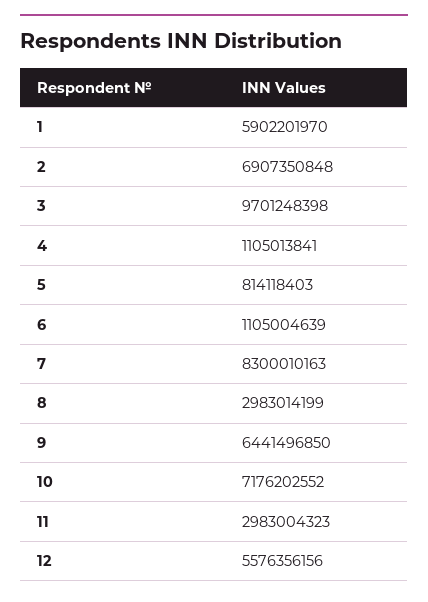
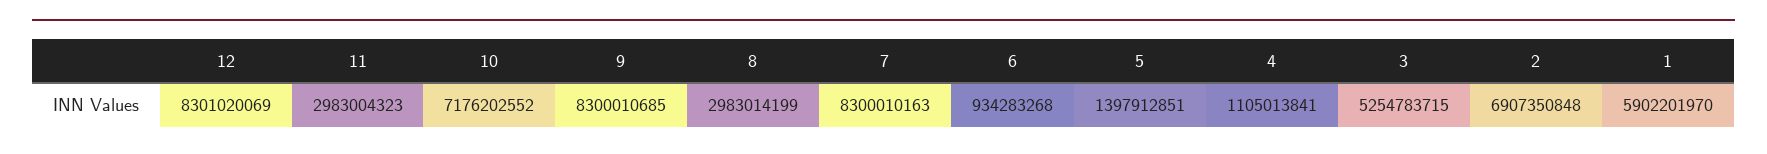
3: 9701248398 -> 5254783715
5: 814118403 -> 1397912851
6: 1105004639 -> 934283268
9: 6441496850 -> 8300010685
12: 5576356156 -> 8301020069

